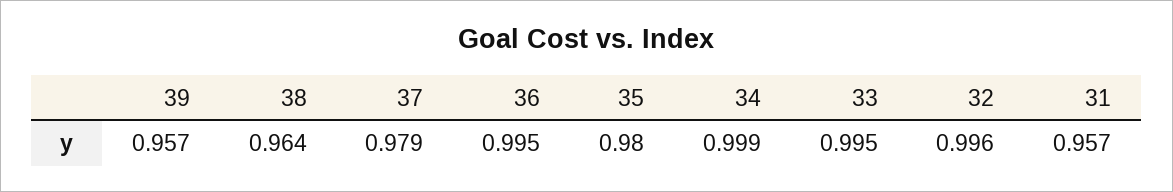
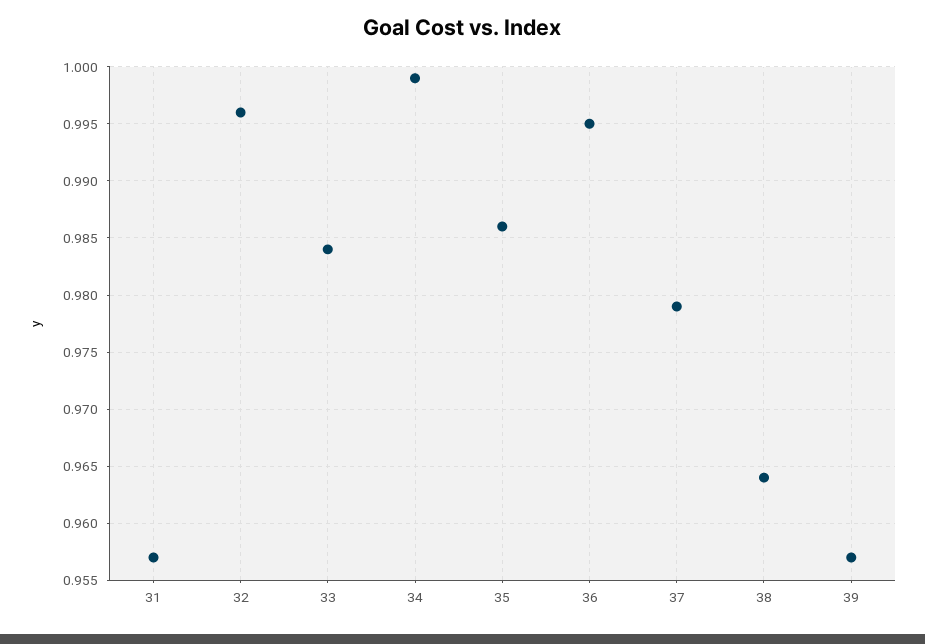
35: 0.98 -> 0.986
33: 0.995 -> 0.984

